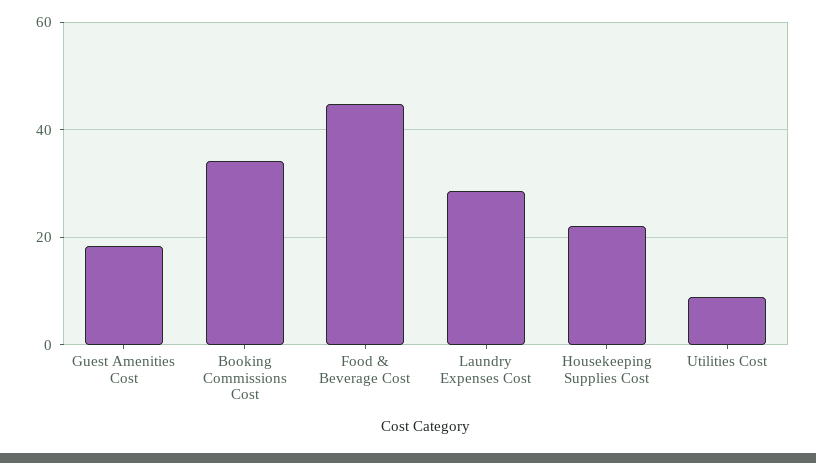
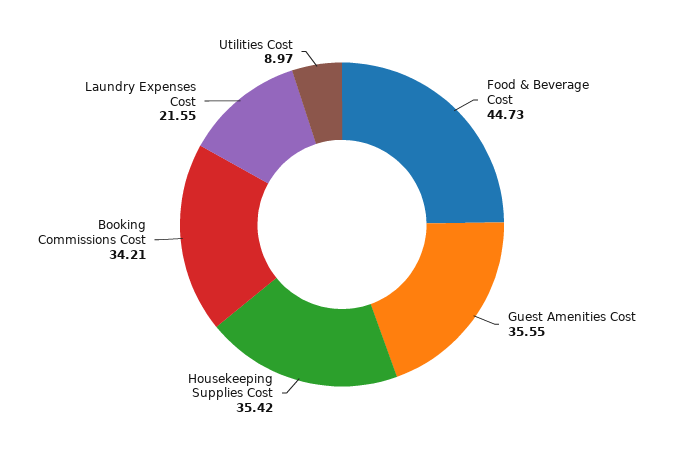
Guest Amenities Cost: 18 -> 35.55
Laundry Expenses Cost: 28 -> 21.55
Housekeeping Supplies Cost: 22 -> 35.42

